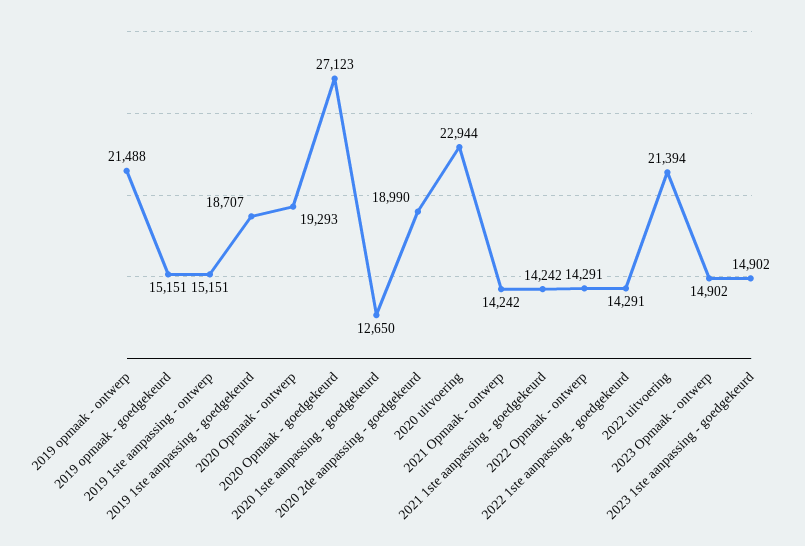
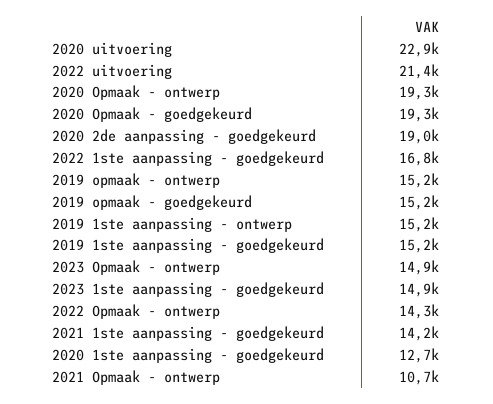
2019 opmaak - ontwerp: 21488 -> 15200
2019 1ste aanpassing - goedgekeurd: 18707 -> 15200
2020 Opmaak - goedgekeurd: 27123 -> 19300
2021 Opmaak - ontwerp: 14242 -> 10700
2022 1ste aanpassing - goedgekeurd: 14291 -> 16800

